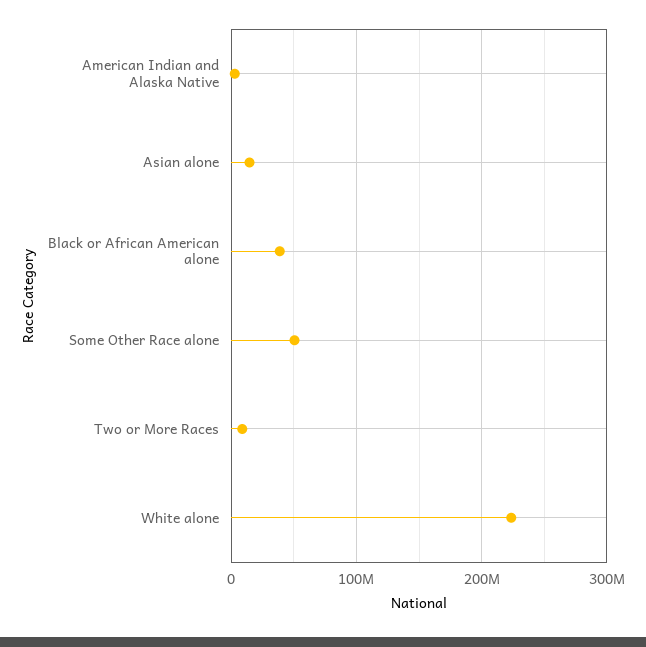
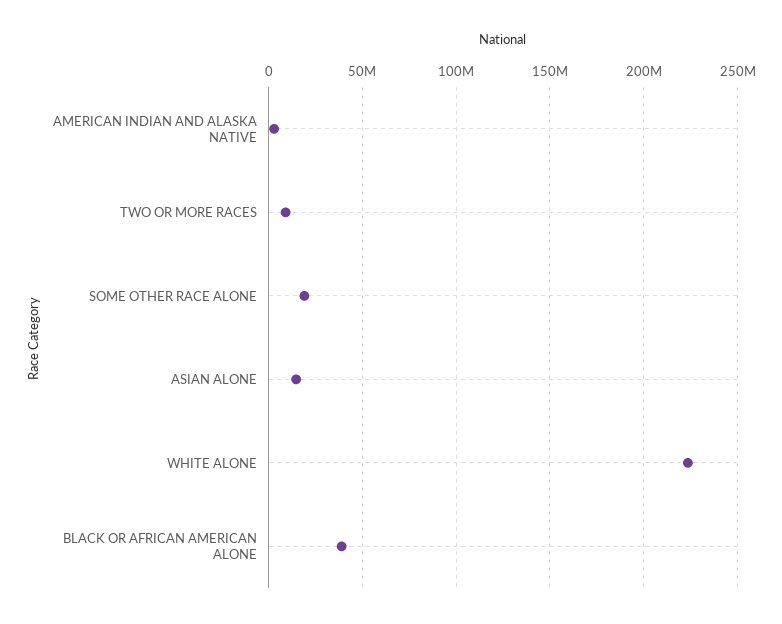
Some Other Race alone: 50000000 -> 20000000

